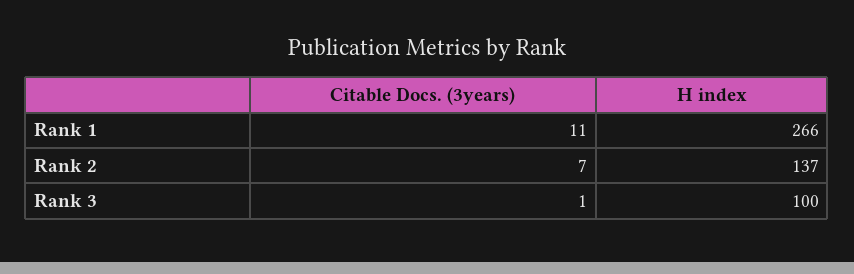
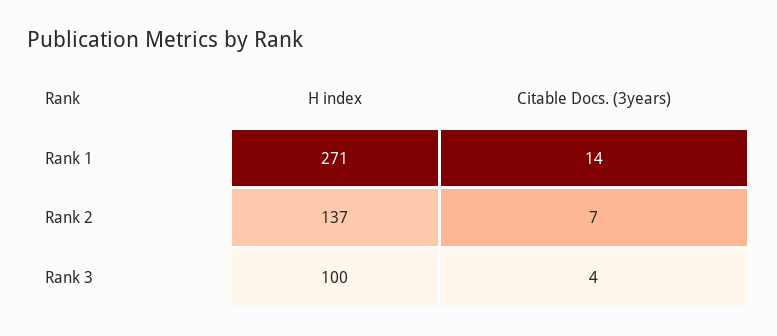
Citable Docs. (3years), Rank 1: 11 -> 14
H index, Rank 1: 266 -> 271
Citable Docs. (3years), Rank 3: 1 -> 4

